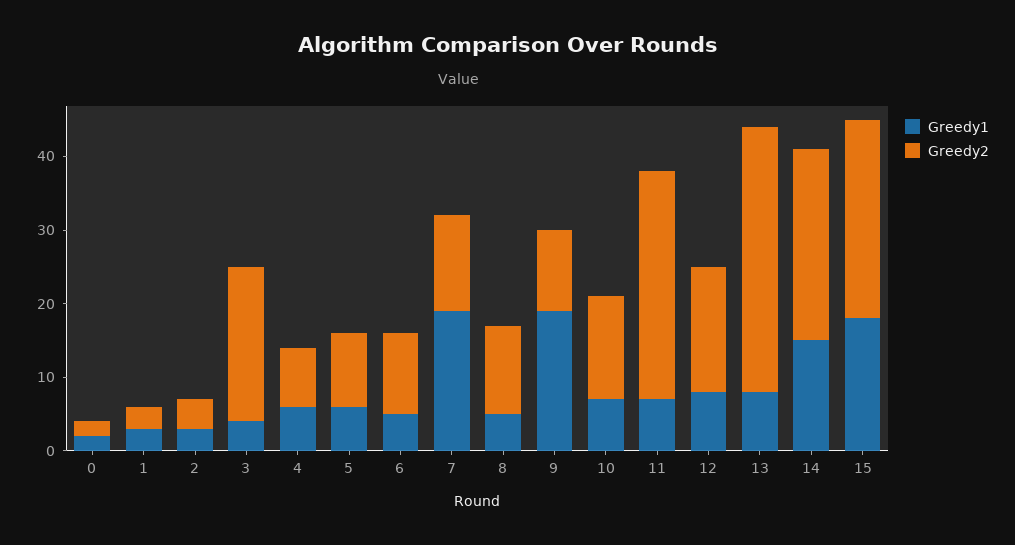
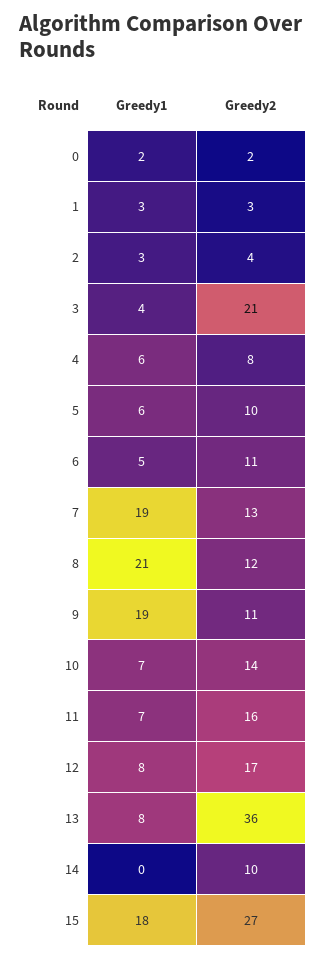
Greedy1, 8: 5 -> 21
Greedy2, 11: 30 -> 16
Greedy1, 14: 15 -> 0
Greedy2, 14: 25 -> 10

